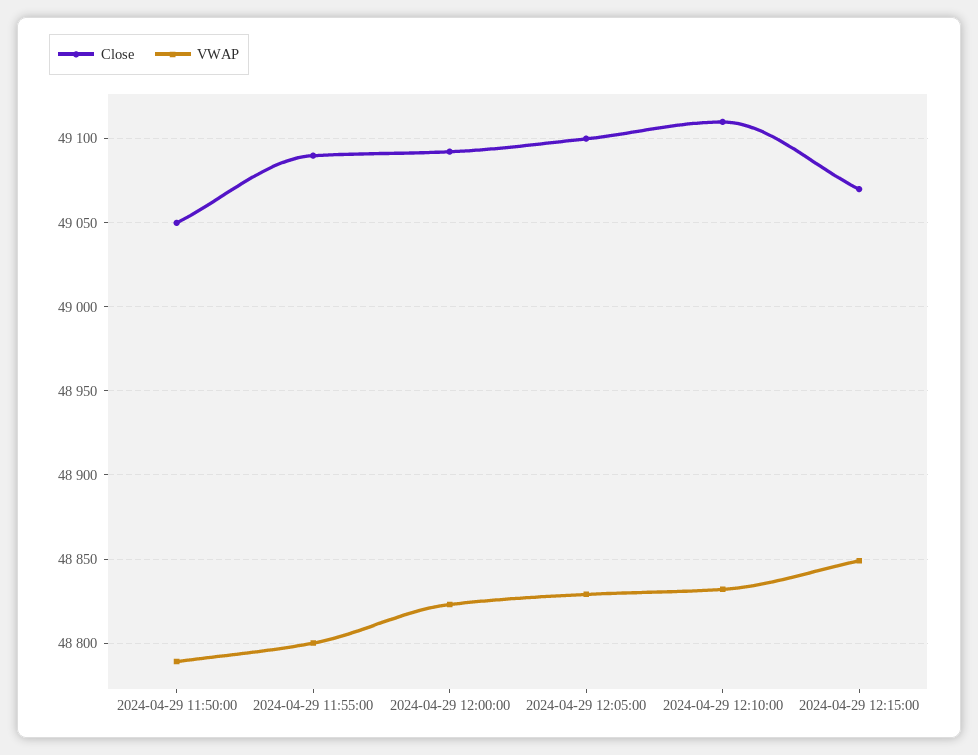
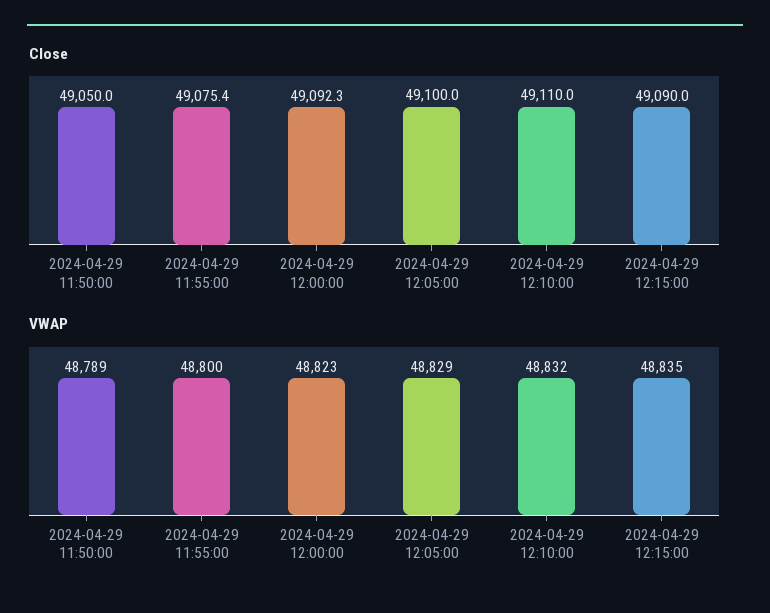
Close, 2024-04-29 11:55:00: 49090 -> 49075.4
Close, 2024-04-29 12:15:00: 49070 -> 49090
VWAP, 2024-04-29 12:15:00: 48850 -> 48835

